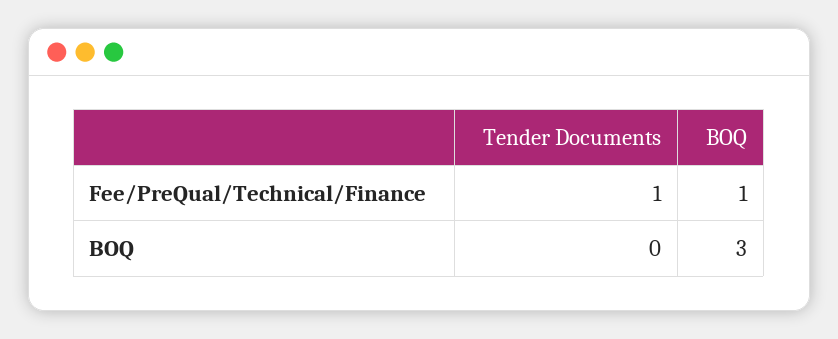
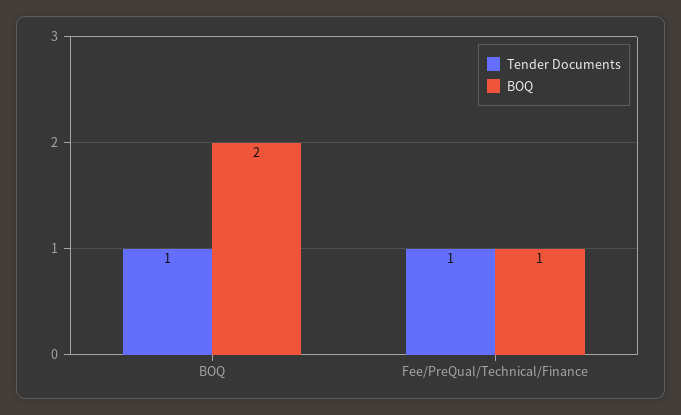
Tender Documents, BOQ: 0 -> 1
BOQ, BOQ: 3 -> 2

